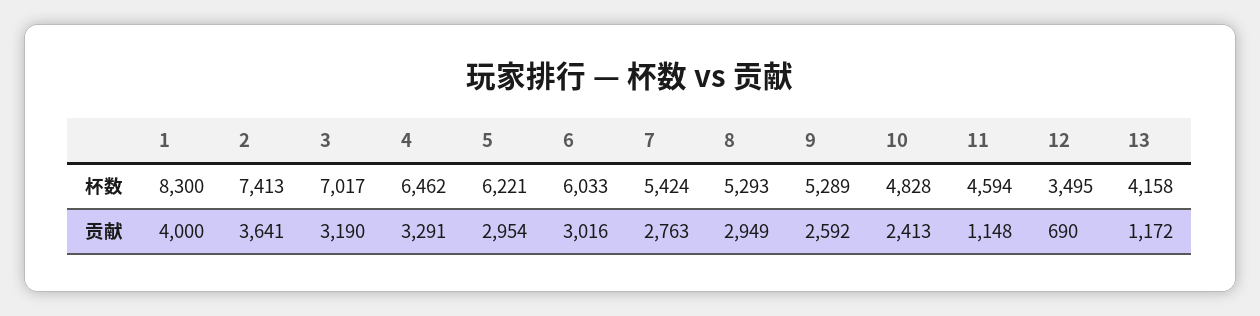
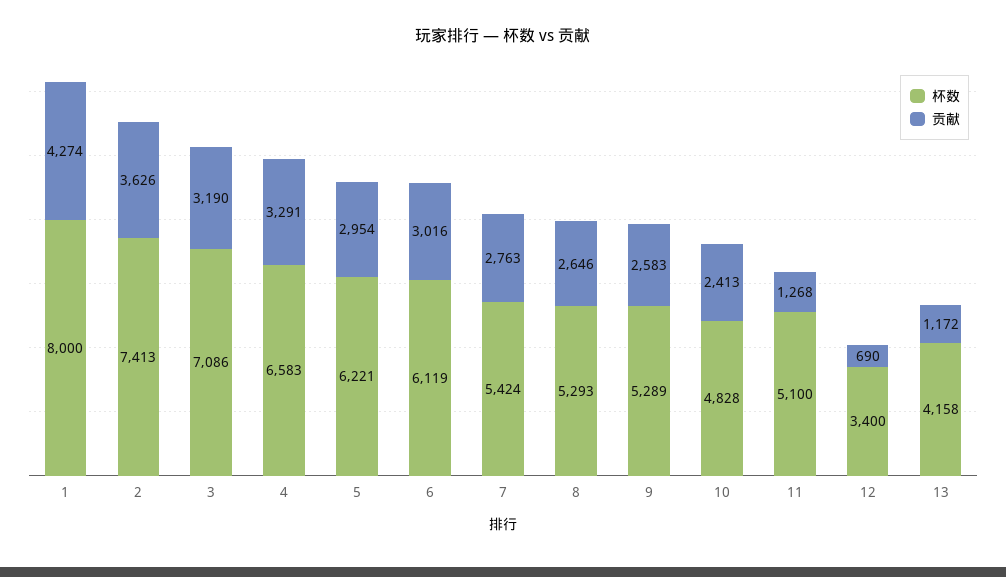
杯数, 1: 8300 -> 8000
杯数, 3: 7017 -> 7086
杯数, 4: 6462 -> 6583
杯数, 6: 6033 -> 6119
杯数, 11: 4594 -> 5100
杯数, 12: 3495 -> 3400
贡献, 1: 4000 -> 4274
贡献, 2: 3641 -> 3626
贡献, 8: 2949 -> 2646
贡献, 9: 2592 -> 2583
贡献, 11: 1148 -> 1268

